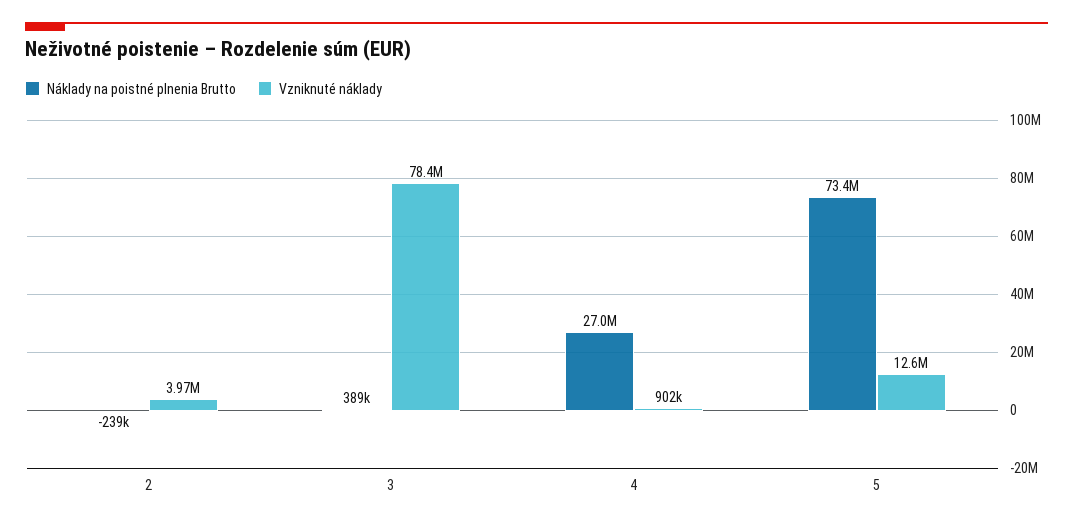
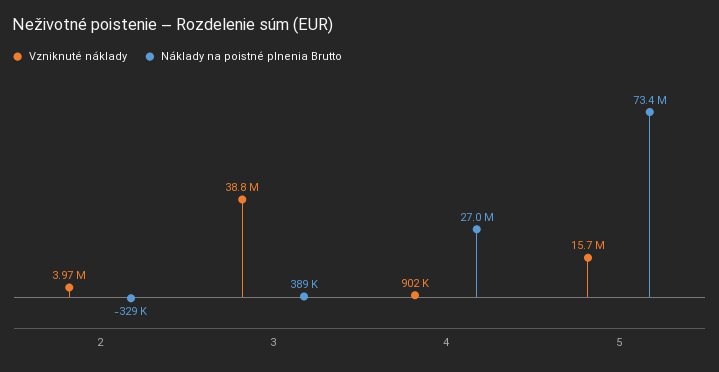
Náklady na poistné plnenia Brutto, 2: -239000 -> -329000
Vzniknuté náklady, 3: 78400000 -> 38800000
Vzniknuté náklady, 5: 12600000 -> 15700000

